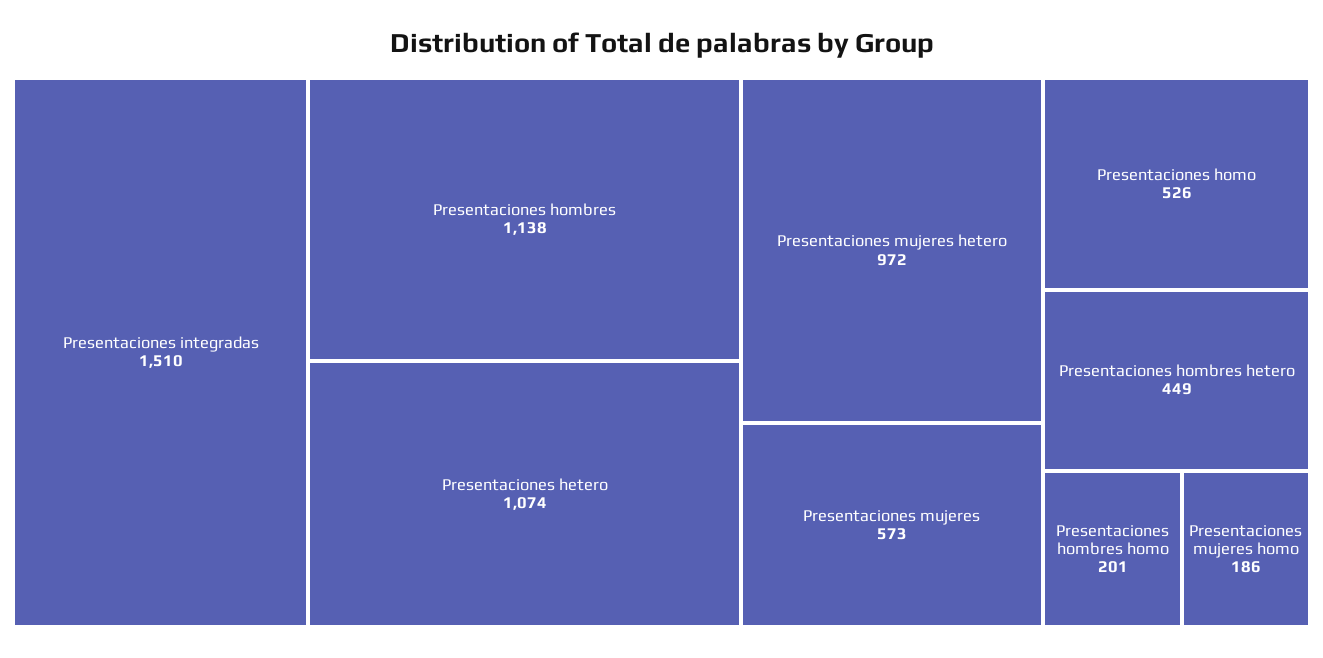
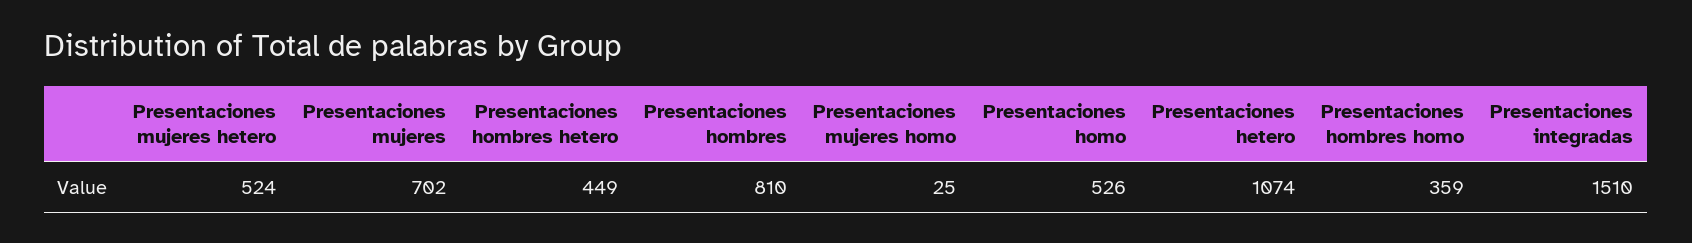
Presentaciones hombres: 1138 -> 810
Presentaciones mujeres hetero: 972 -> 524
Presentaciones mujeres: 573 -> 702
Presentaciones hombres homo: 201 -> 359
Presentaciones mujeres homo: 186 -> 25

